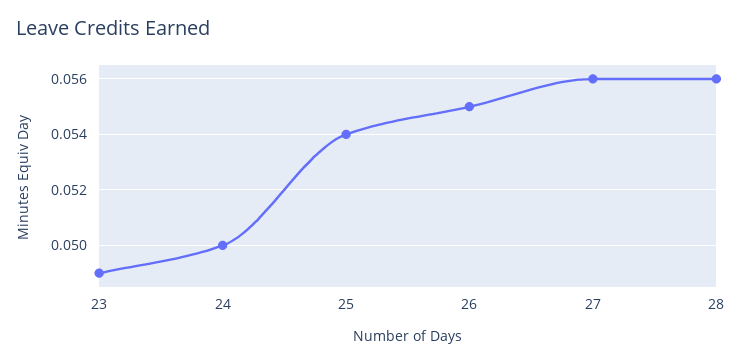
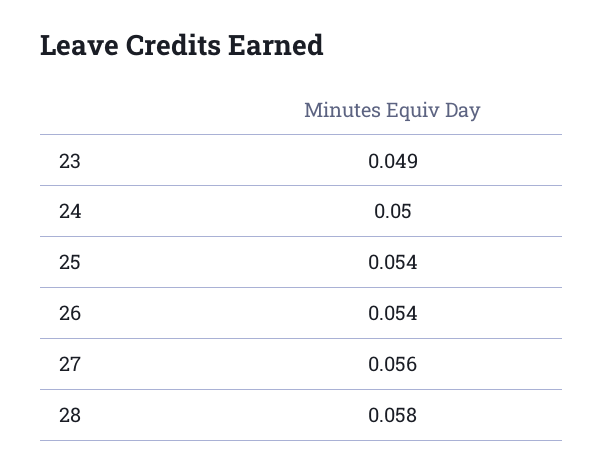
26: 0.055 -> 0.054
28: 0.056 -> 0.058

